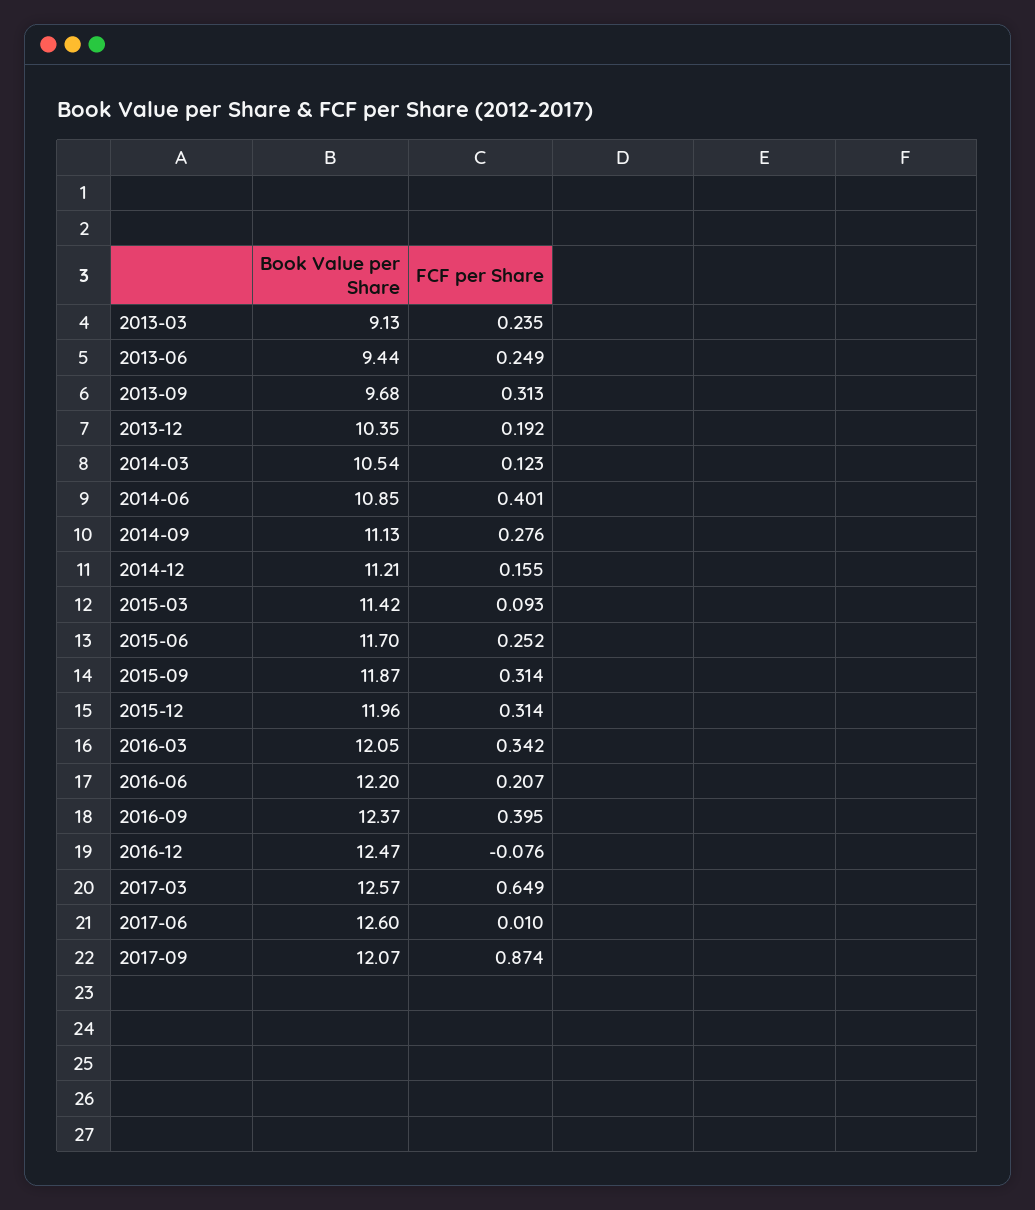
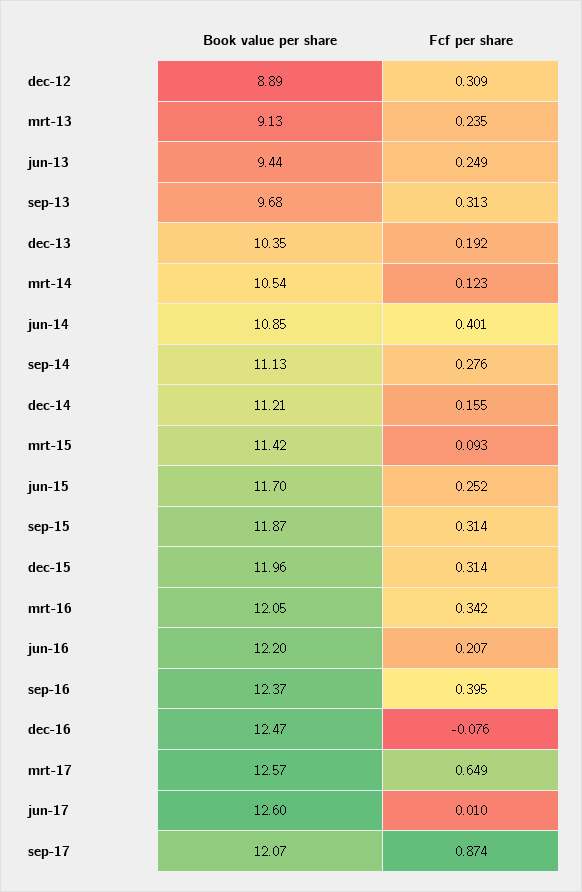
Book Value per Share, dec-12: none -> 8.89
FCF per Share, dec-12: none -> 0.309

